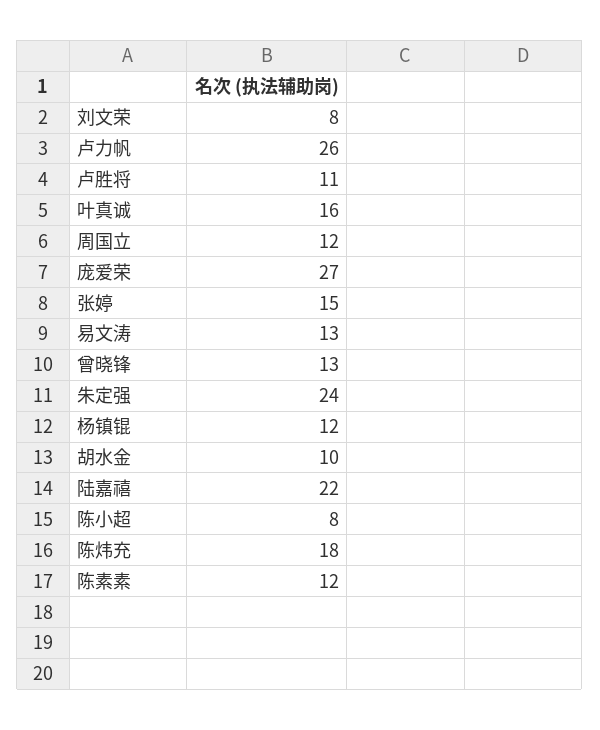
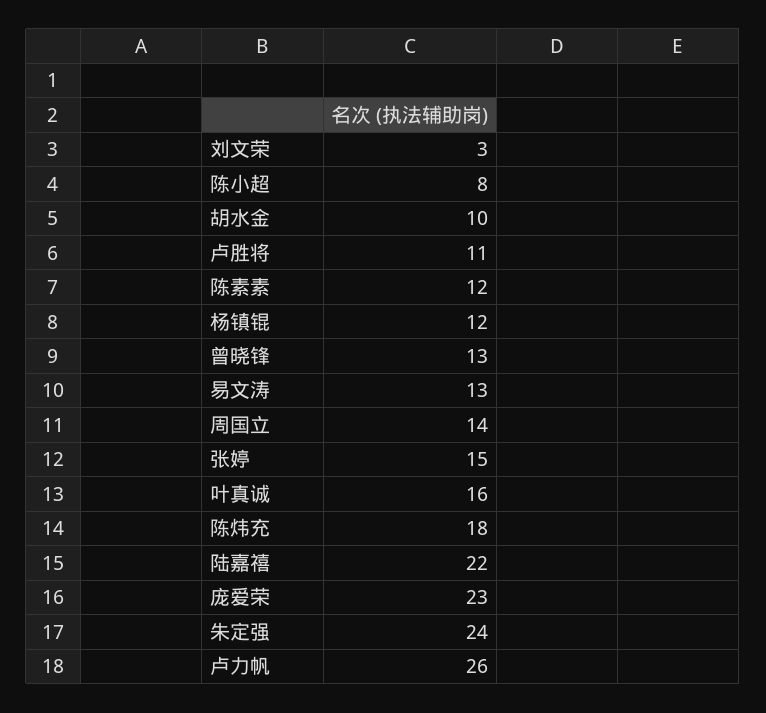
刘文荣: 8 -> 3
周国立: 12 -> 14
庞爱荣: 27 -> 23

